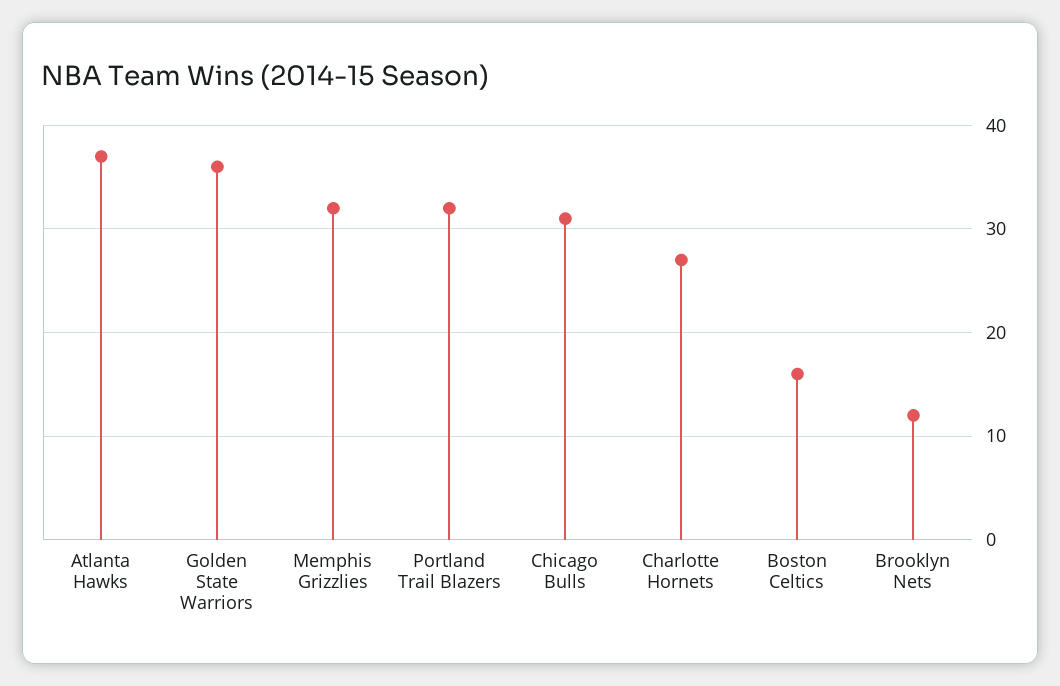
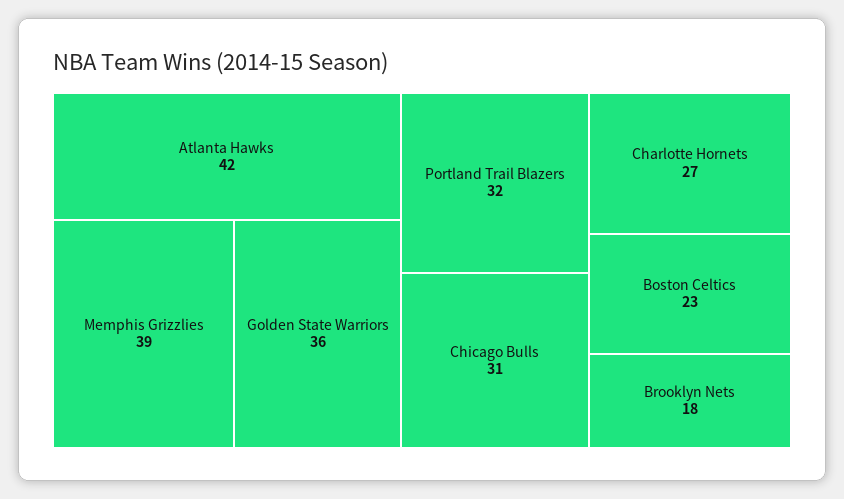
Atlanta Hawks: 37 -> 42
Memphis Grizzlies: 32 -> 39
Boston Celtics: 16 -> 23
Brooklyn Nets: 12 -> 18

